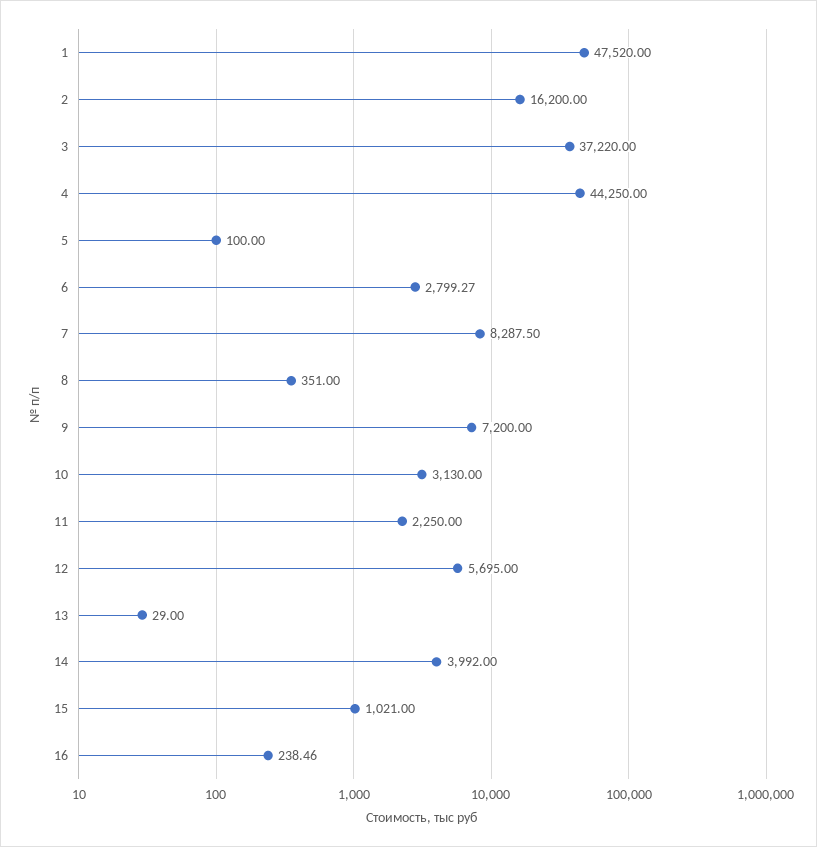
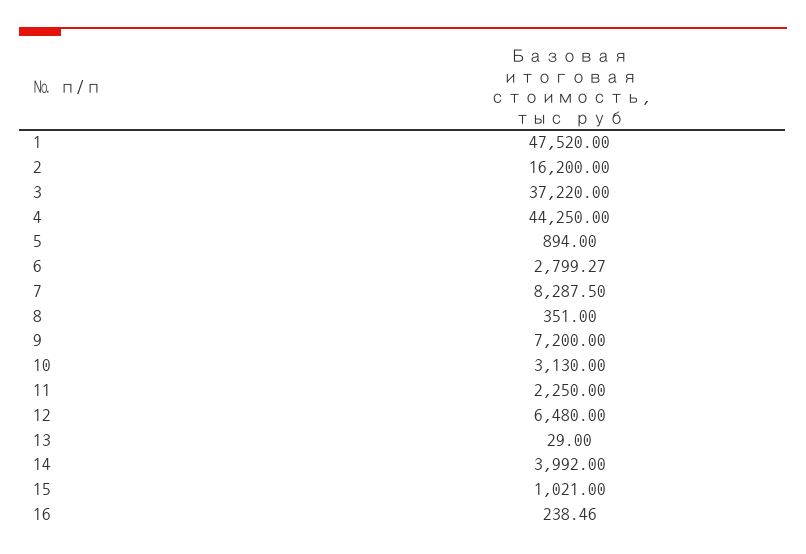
5: 100 -> 894
12: 5695 -> 6480

